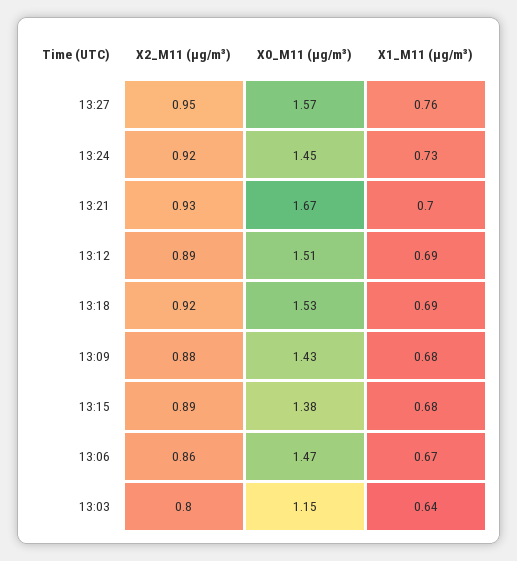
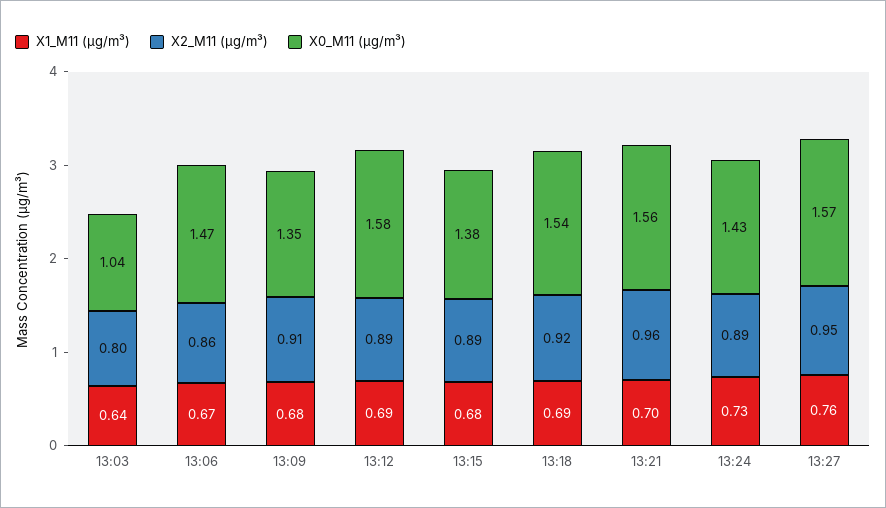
X2_M11 (μg/m³), 13:24: 0.92 -> 0.89
X0_M11 (μg/m³), 13:24: 1.45 -> 1.43
X2_M11 (μg/m³), 13:21: 0.93 -> 0.96
X0_M11 (μg/m³), 13:21: 1.67 -> 1.56
X0_M11 (μg/m³), 13:12: 1.51 -> 1.58
X0_M11 (μg/m³), 13:18: 1.53 -> 1.54
X2_M11 (μg/m³), 13:09: 0.88 -> 0.91
X0_M11 (μg/m³), 13:09: 1.43 -> 1.35
X0_M11 (μg/m³), 13:03: 1.15 -> 1.04

